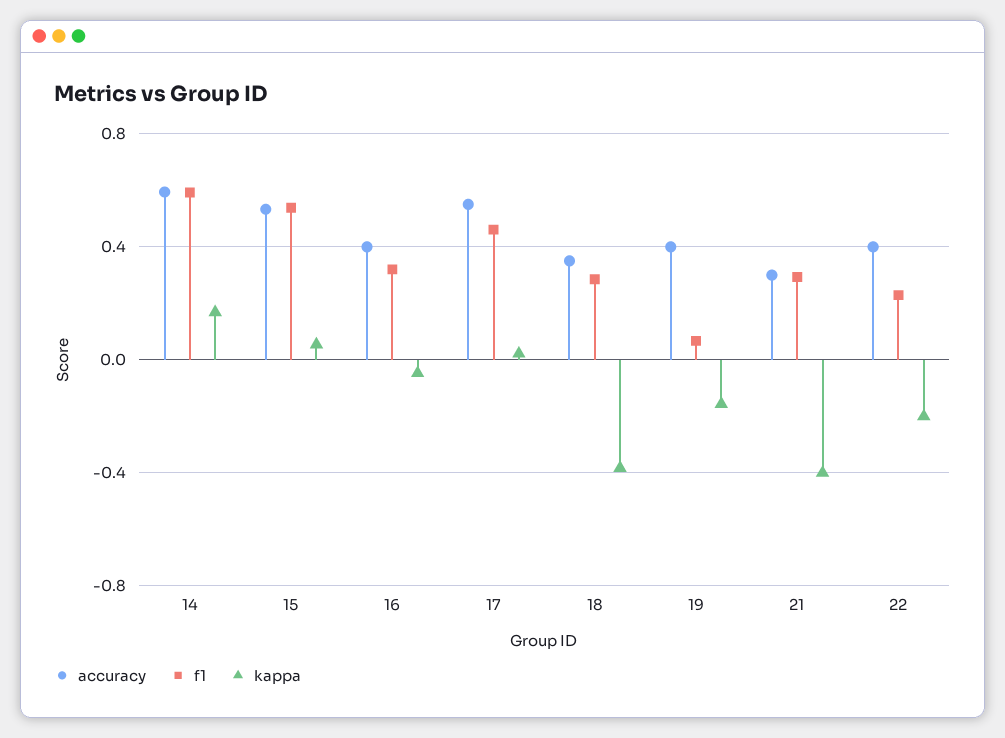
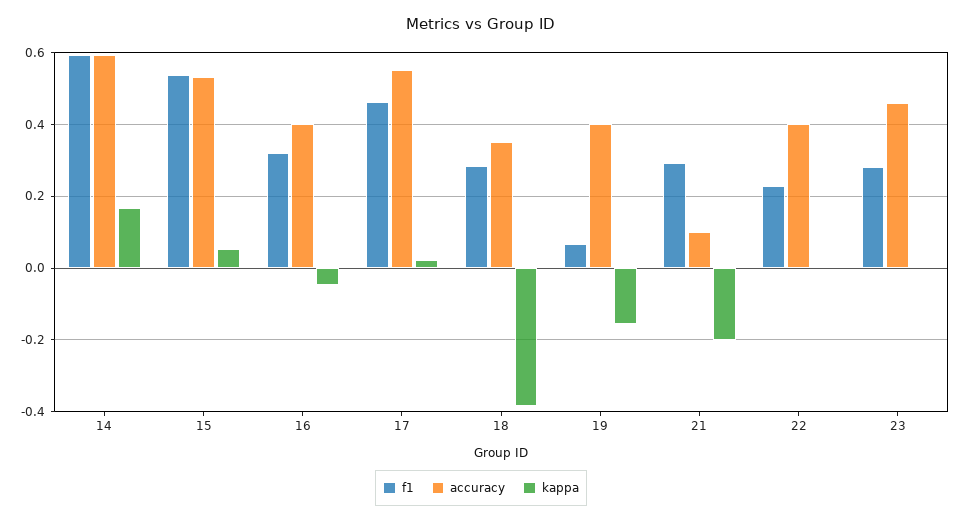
accuracy, 21: 0.3 -> 0.1
kappa, 21: -0.4 -> -0.2
kappa, 22: -0.2 -> 0
f1, 23: none -> 0.28
accuracy, 23: none -> 0.46
kappa, 23: none -> 0

